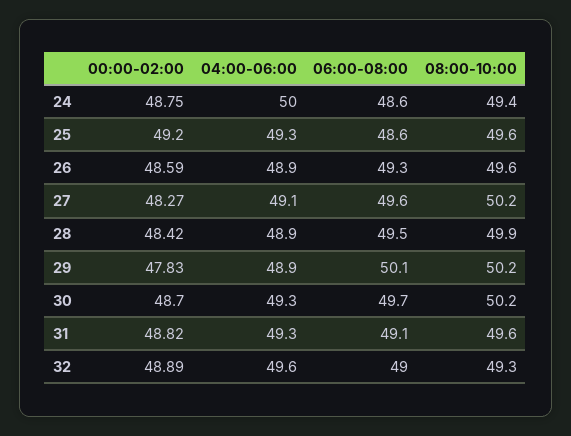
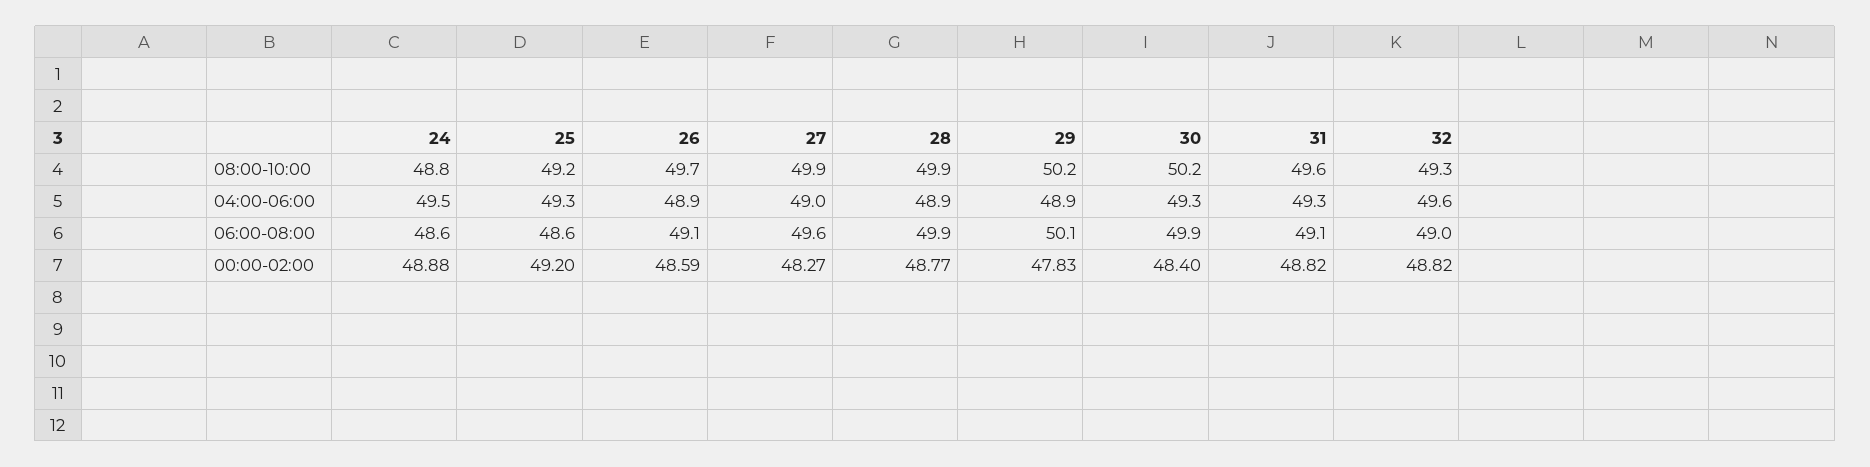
00:00-02:00, 24: 48.75 -> 48.88
04:00-06:00, 24: 50 -> 49.5
08:00-10:00, 24: 49.4 -> 48.8
08:00-10:00, 25: 49.6 -> 49.2
06:00-08:00, 26: 49.3 -> 49.1
08:00-10:00, 26: 49.6 -> 49.7
04:00-06:00, 27: 49.1 -> 49
08:00-10:00, 27: 50.2 -> 49.9
00:00-02:00, 28: 48.42 -> 48.77
06:00-08:00, 28: 49.5 -> 49.9
00:00-02:00, 30: 48.7 -> 48.4
06:00-08:00, 30: 49.7 -> 49.9
00:00-02:00, 32: 48.89 -> 48.82

